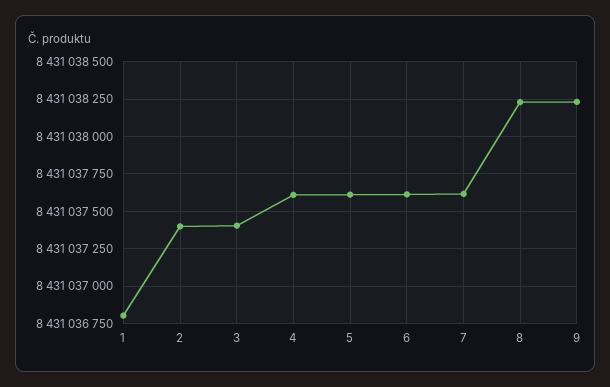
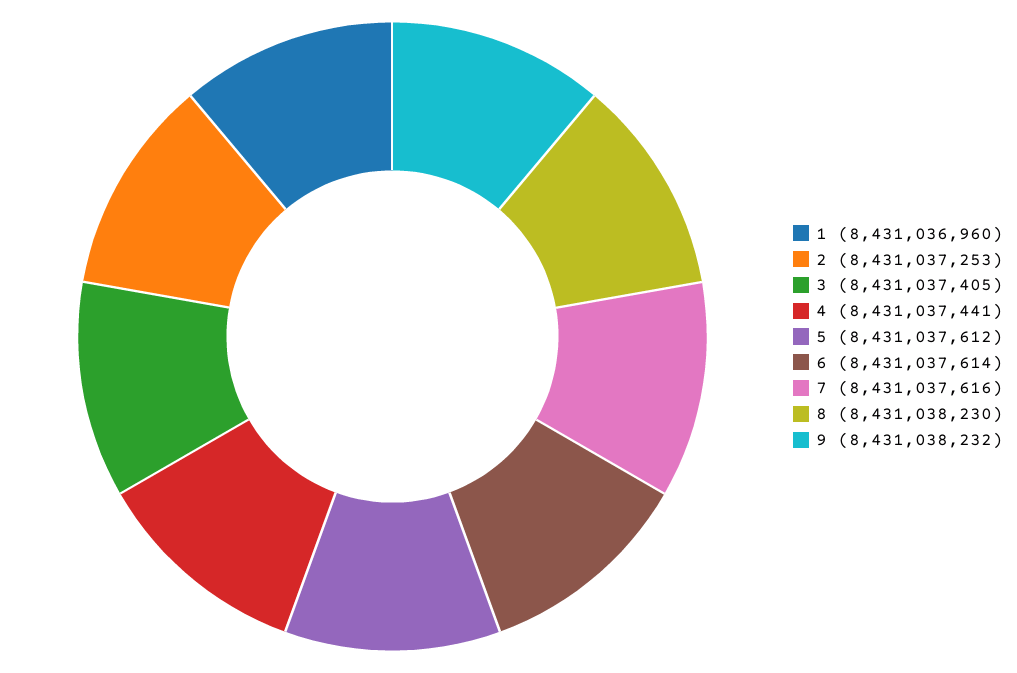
1: 8431036800 -> 8431036960
2: 8431037400 -> 8431037253
4: 8431037600 -> 8431037441

